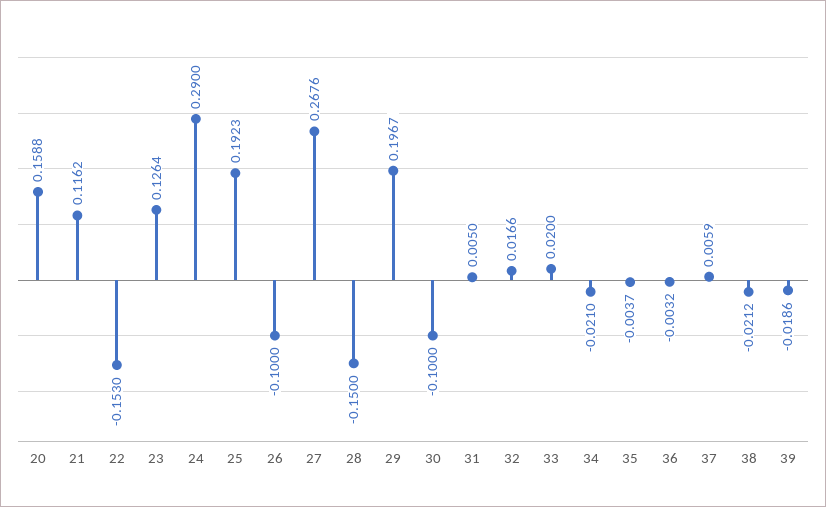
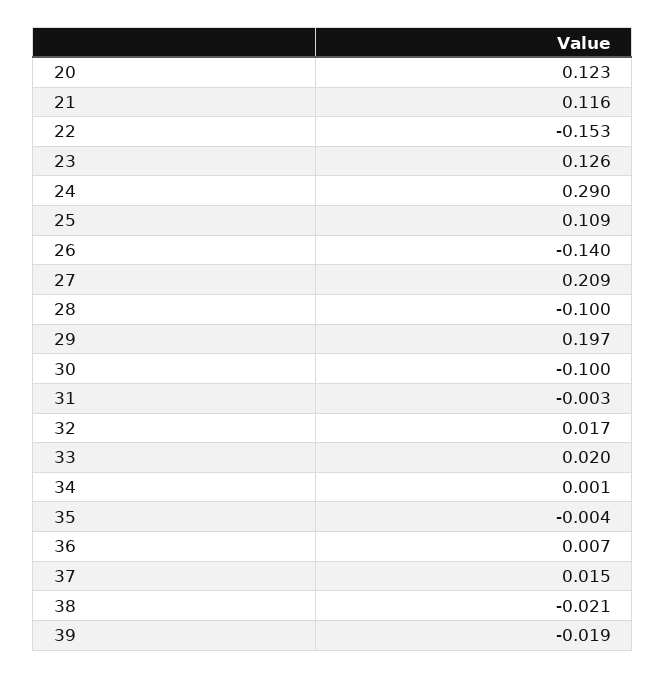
20: 0.1588 -> 0.123
25: 0.1923 -> 0.109
26: -0.1 -> -0.14
27: 0.2676 -> 0.209
28: -0.15 -> -0.1
31: 0.005 -> -0.003
34: -0.021 -> 0.001
36: -0.0032 -> 0.007
37: 0.0059 -> 0.015

